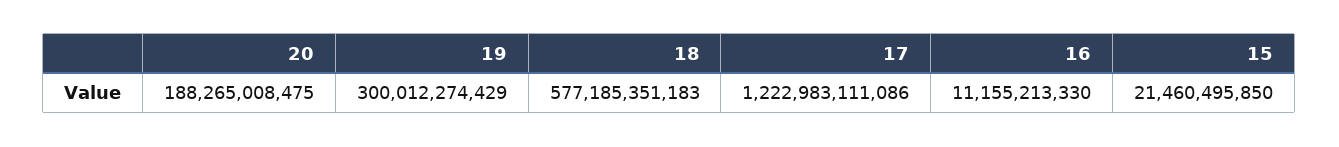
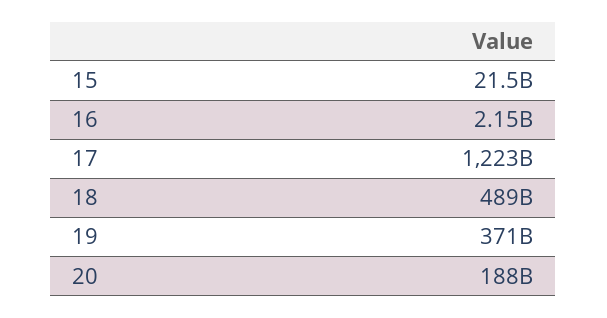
19: 300012274429 -> 371000000000
18: 577185351183 -> 489000000000
16: 11155213330 -> 2150000000

